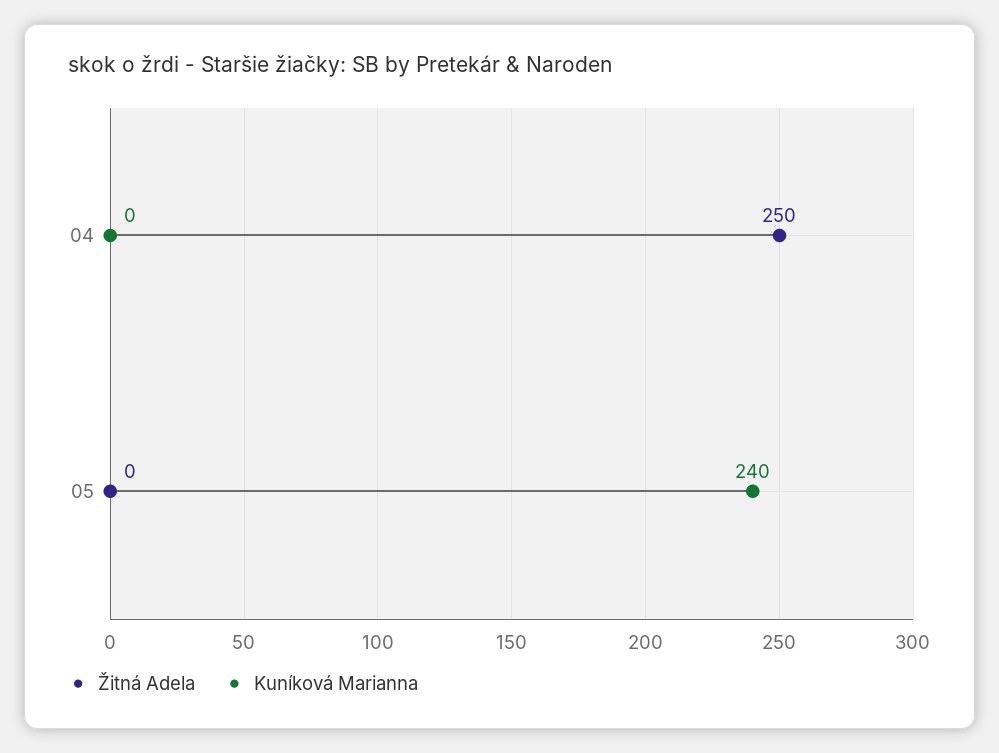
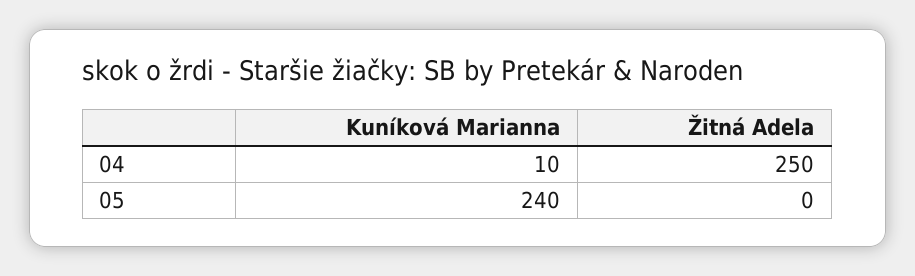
Kuníková Marianna, 04: 0 -> 10

